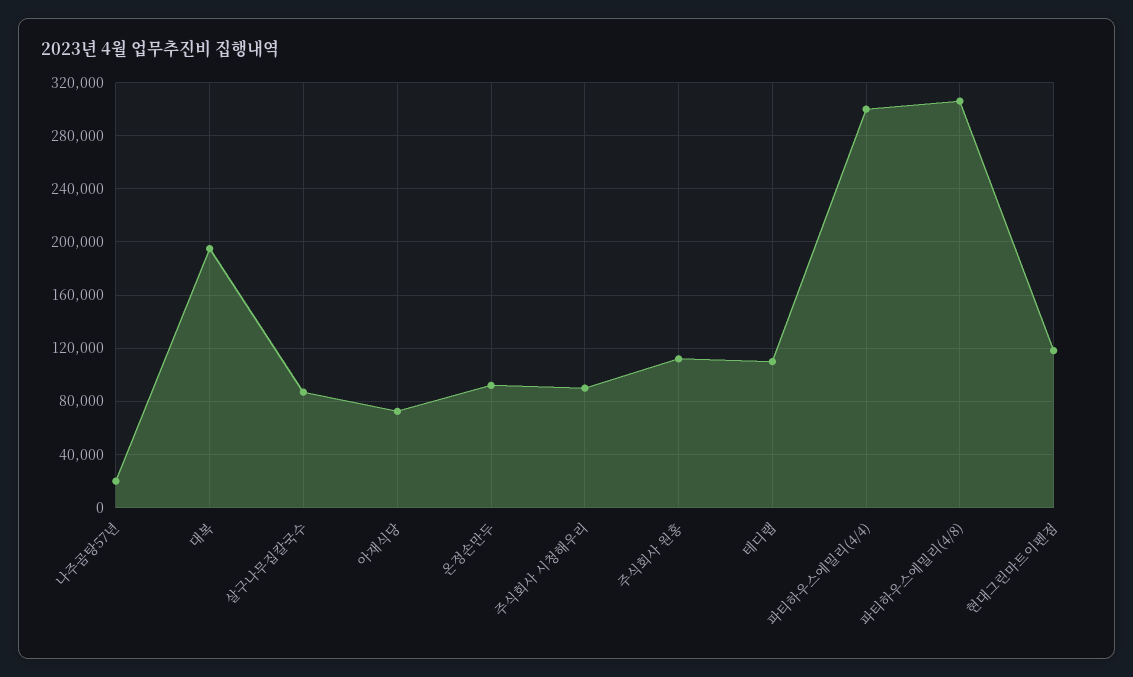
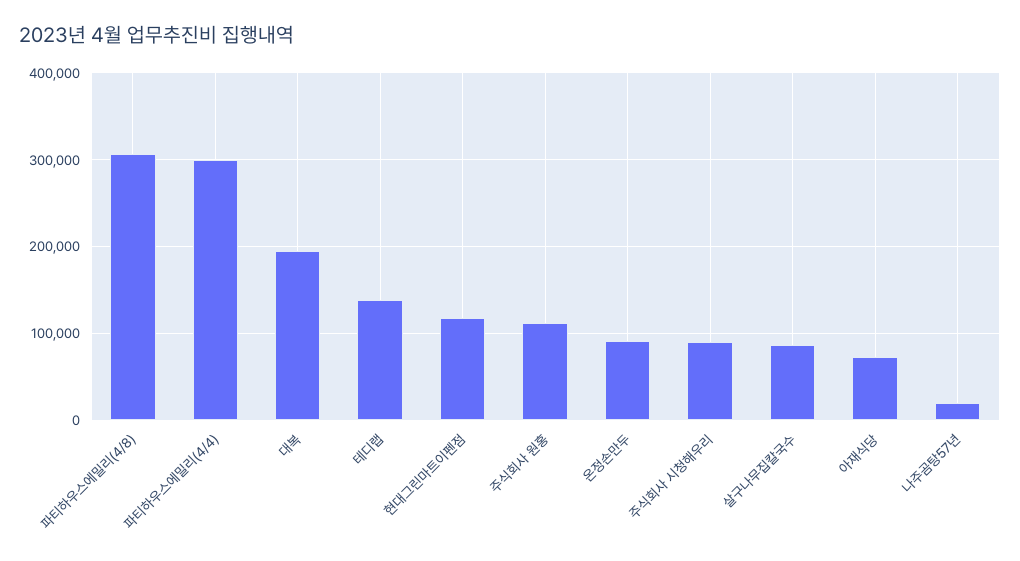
테디랩: 110000 -> 140000

